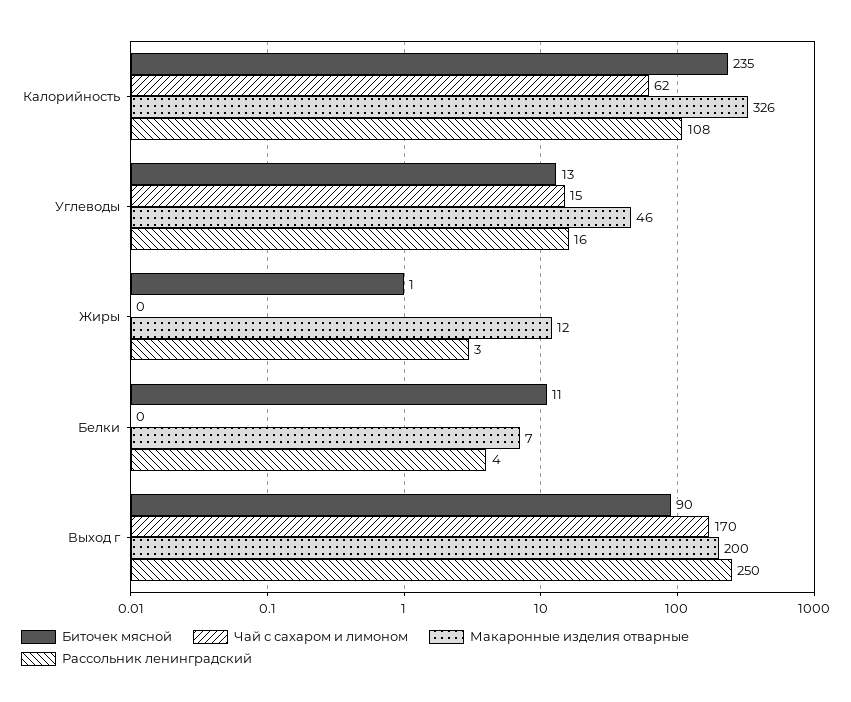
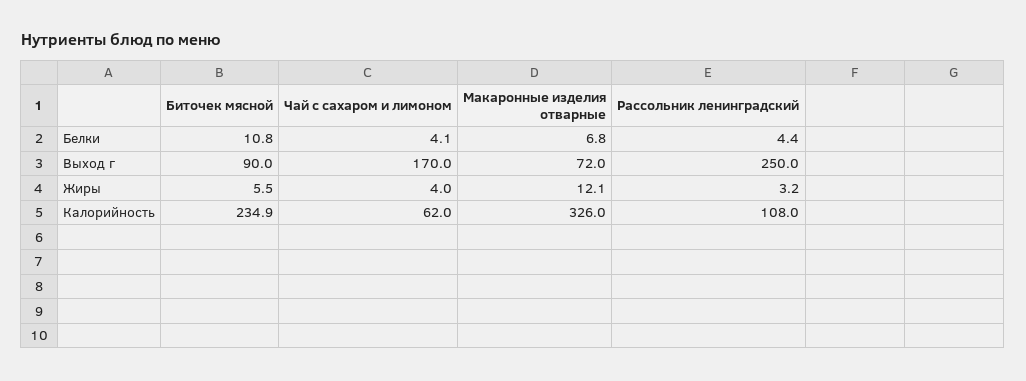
Биточек мясной, Углеводы: 13 -> none
Чай с сахаром и лимоном, Углеводы: 15 -> none
Макаронные изделия отварные, Углеводы: 46 -> none
Рассольник ленинградский, Углеводы: 16 -> none
Биточек мясной, Жиры: 1 -> 5.5
Чай с сахаром и лимоном, Жиры: 0 -> 4
Чай с сахаром и лимоном, Белки: 0 -> 4.1
Макаронные изделия отварные, Выход г: 200 -> 72

